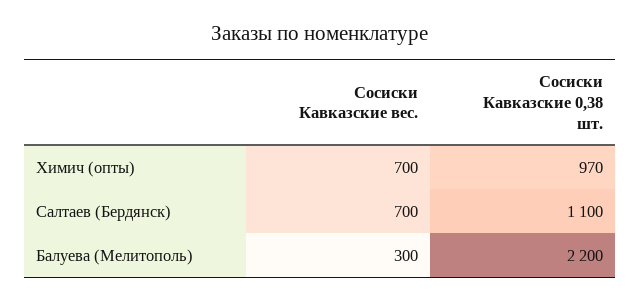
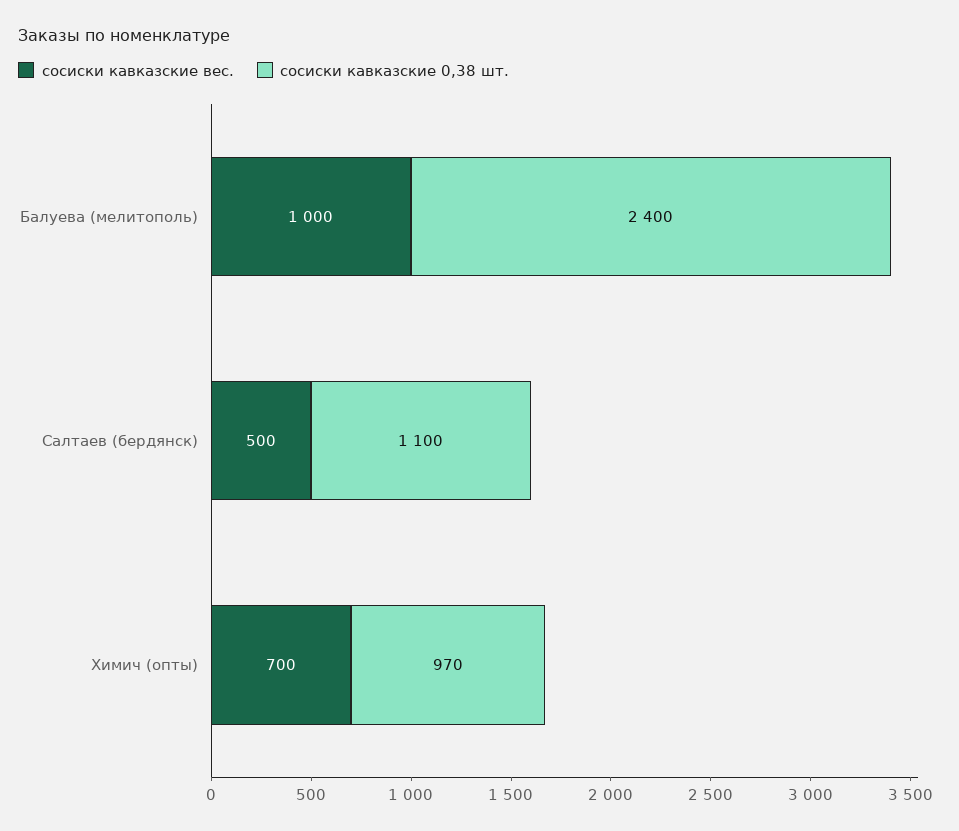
Сосиски Кавказские вес., Салтаев (Бердянск): 700 -> 500
Сосиски Кавказские вес., Балуева (Мелитополь): 300 -> 1000
Сосиски Кавказские 0,38 шт., Балуева (Мелитополь): 2200 -> 2400

